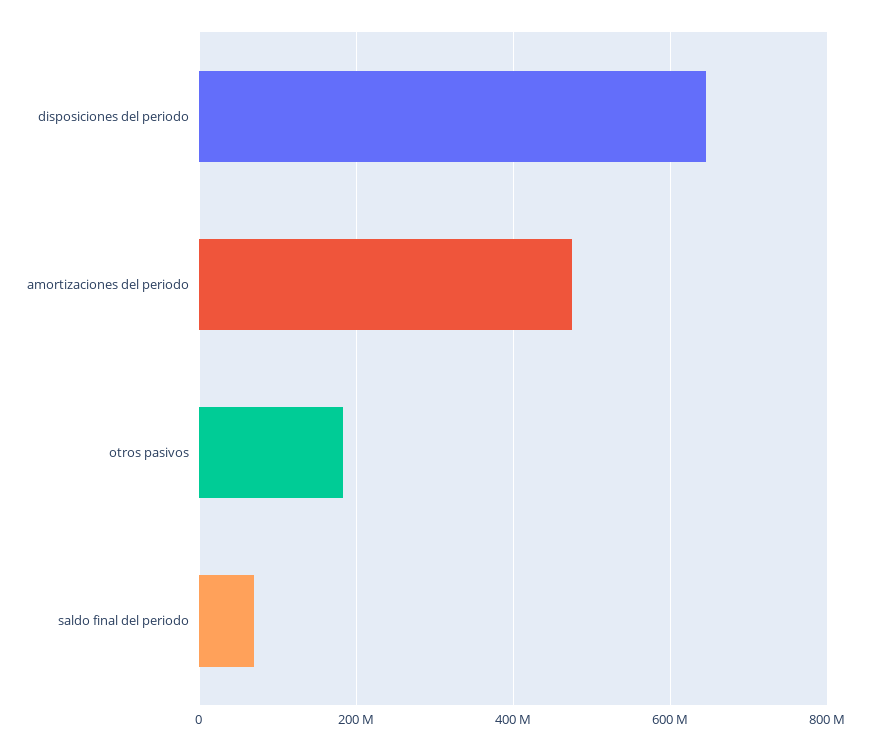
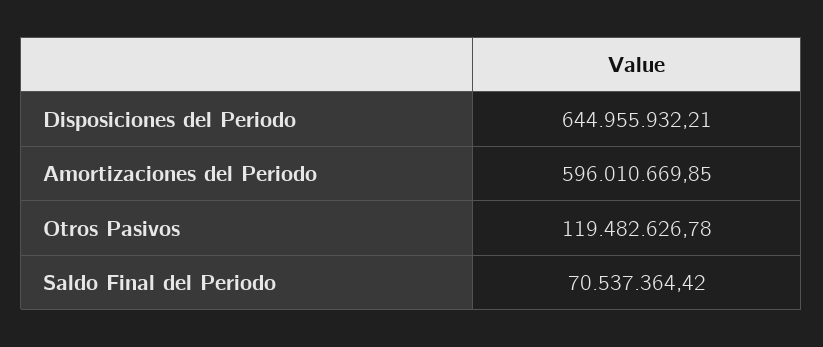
amortizaciones del periodo: 480000000 -> 596010669.85
otros pasivos: 180000000 -> 119482626.78

